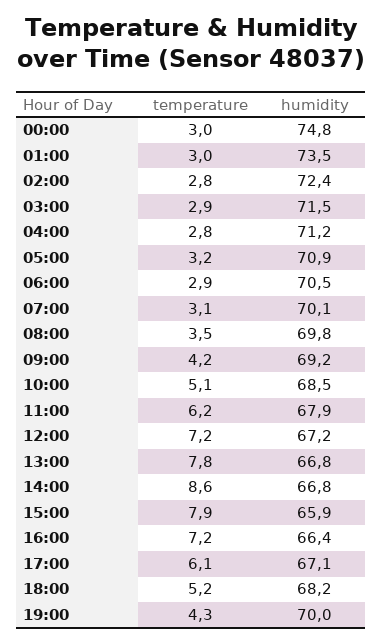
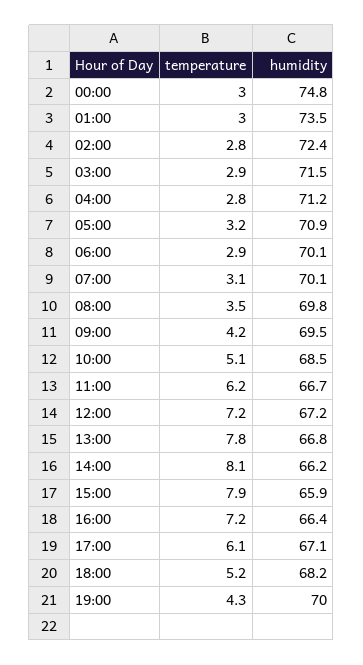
humidity, 06:00: 70.5 -> 70.1
humidity, 09:00: 69.2 -> 69.5
humidity, 11:00: 67.9 -> 66.7
temperature, 14:00: 8.6 -> 8.1
humidity, 14:00: 66.8 -> 66.2

